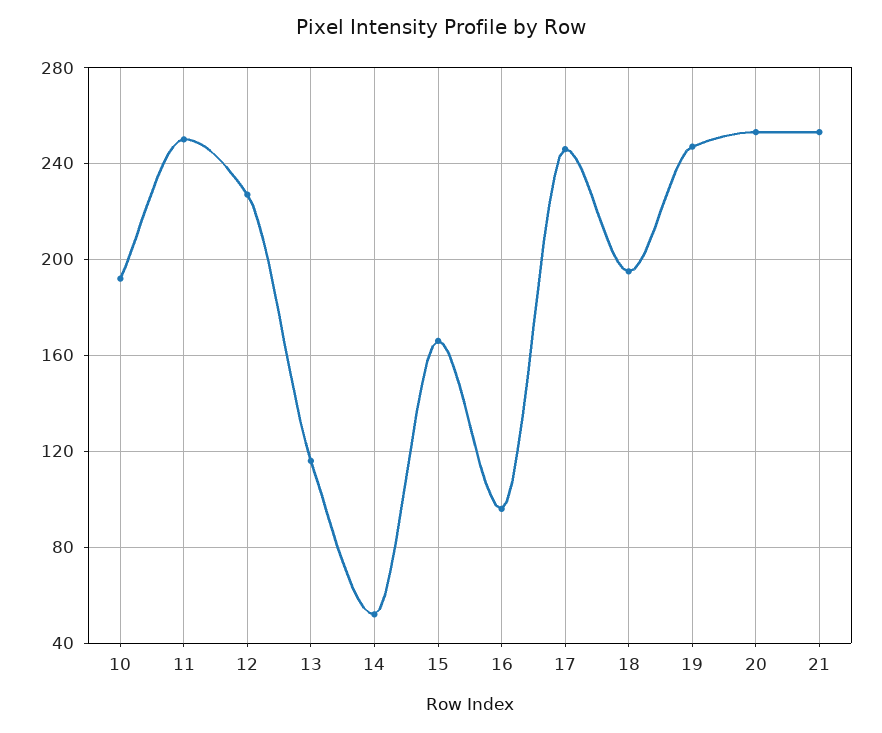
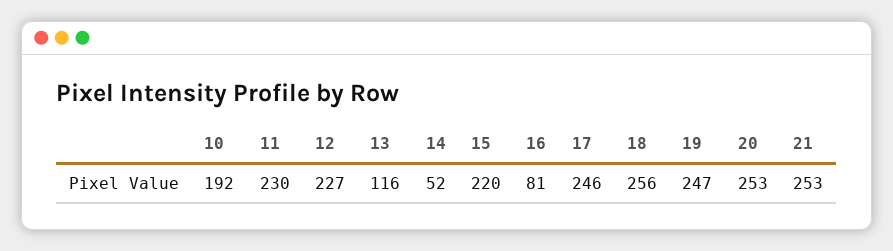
11: 250 -> 230
15: 165 -> 220
16: 95 -> 81
18: 195 -> 256

